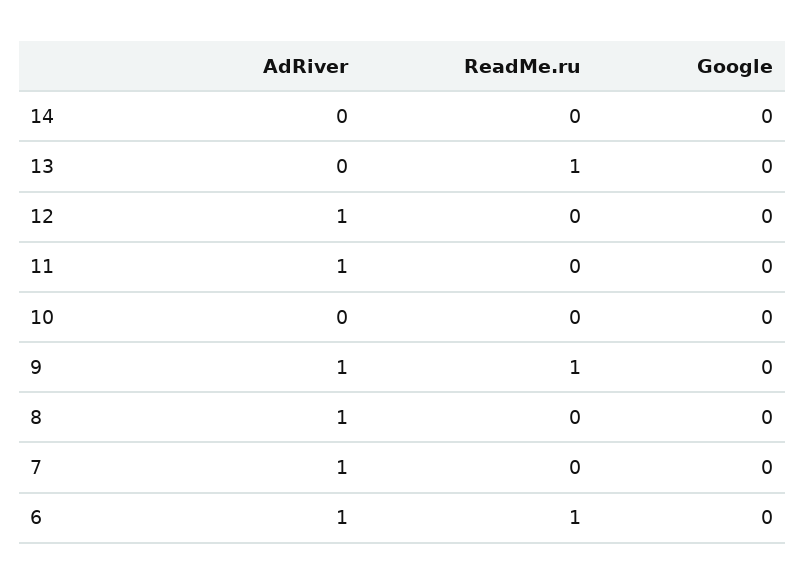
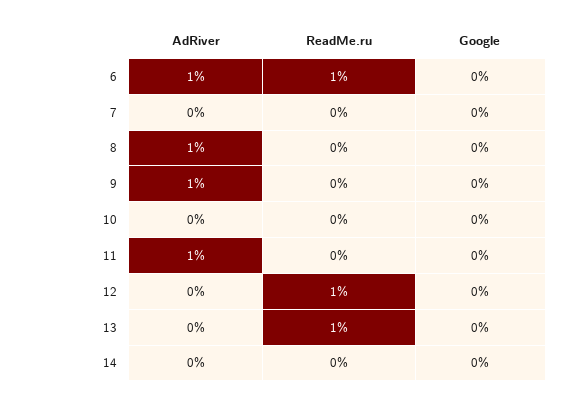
AdRiver, 12: 1 -> 0
ReadMe.ru, 12: 0 -> 1
ReadMe.ru, 9: 1 -> 0
AdRiver, 7: 1 -> 0

